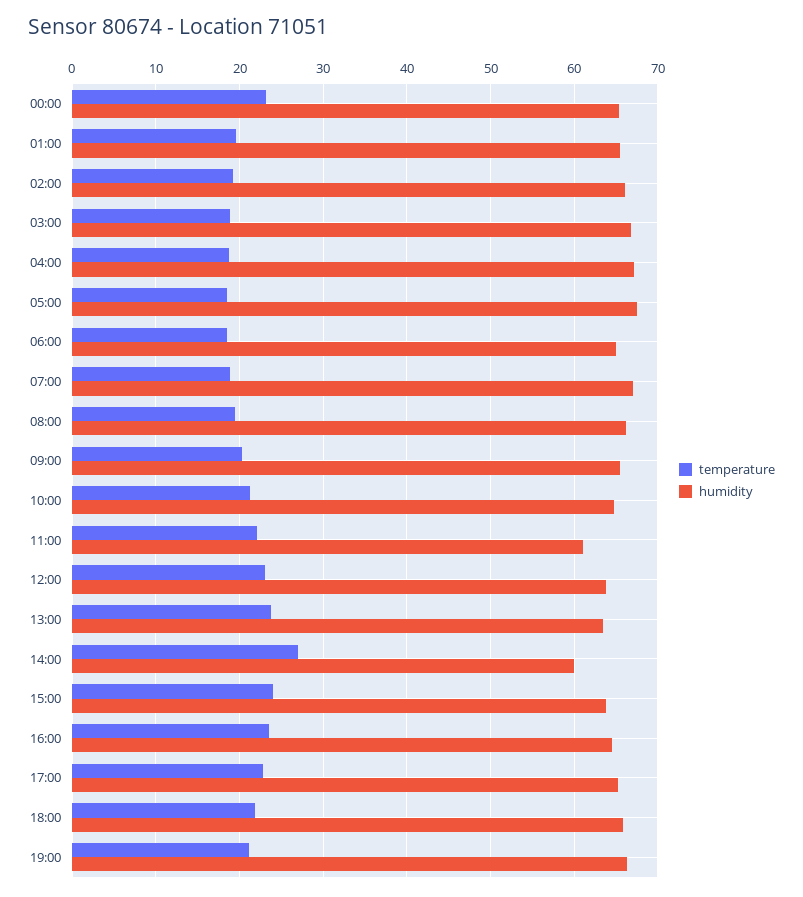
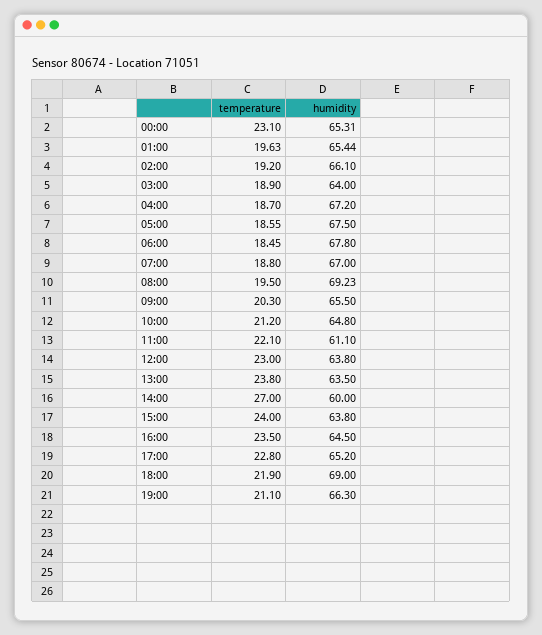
humidity, 03:00: 67 -> 64
humidity, 06:00: 65 -> 67.8
humidity, 08:00: 66 -> 69.23
humidity, 18:00: 66 -> 69

